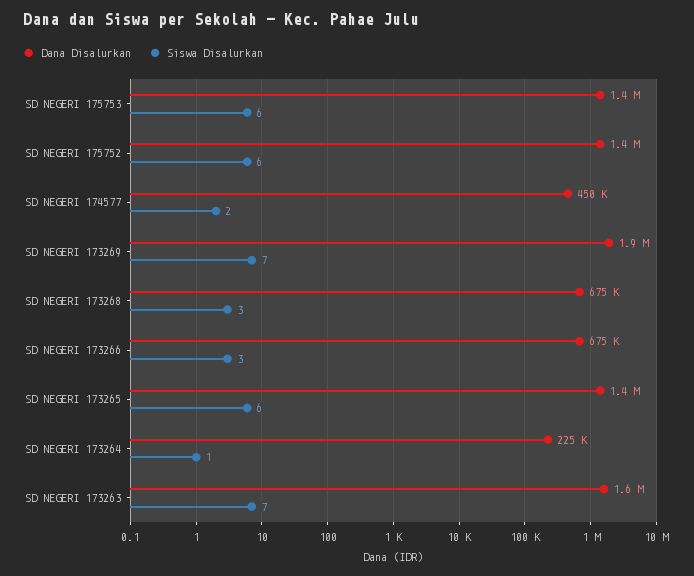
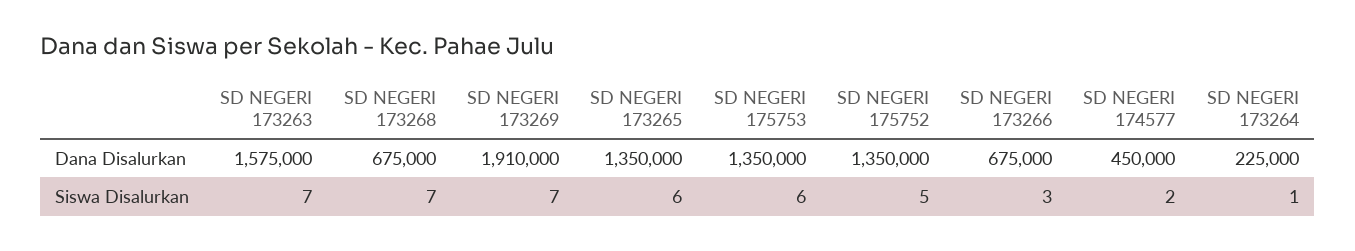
Siswa Disalurkan, SD NEGERI 175752: 6 -> 5
Siswa Disalurkan, SD NEGERI 173268: 3 -> 7

